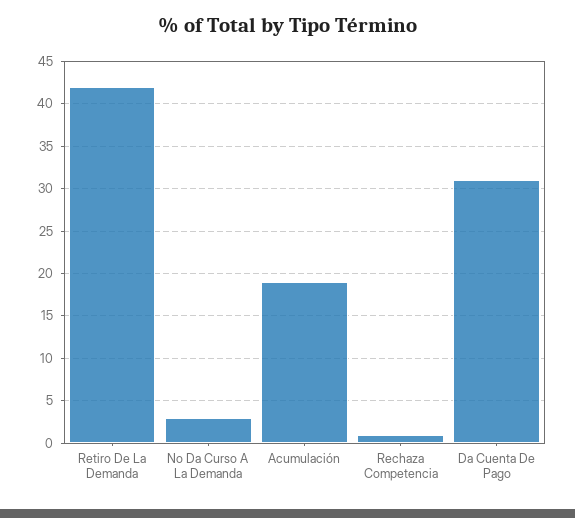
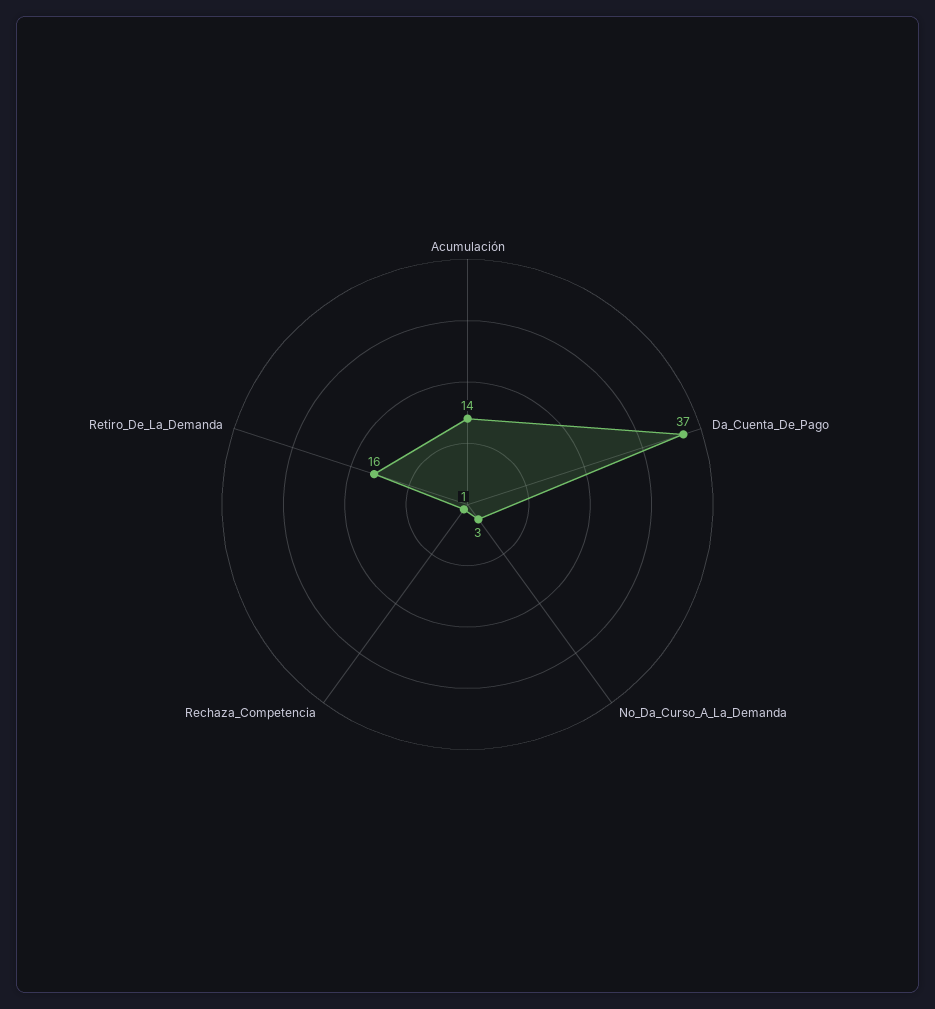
Retiro De La Demanda: 42 -> 16
Acumulación: 19 -> 14
Da Cuenta De Pago: 31 -> 37

